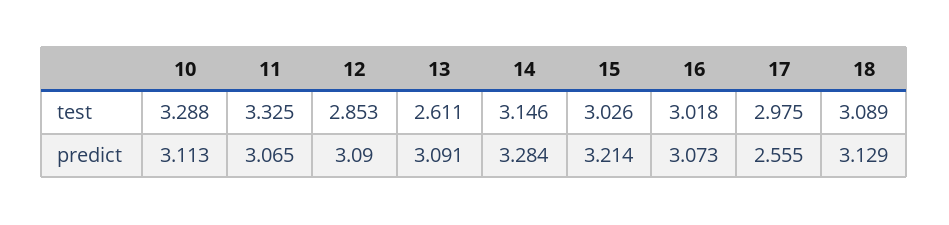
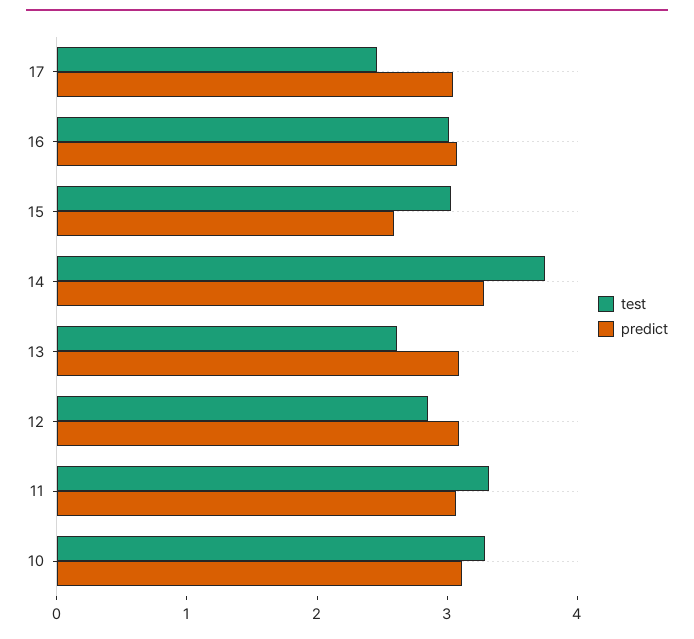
test, 14: 3.146 -> 3.8
test, 17: 2.975 -> 2.4
test, 18: 3.089 -> none
predict, 15: 3.214 -> 2.6
predict, 17: 2.555 -> 3
predict, 18: 3.129 -> none

